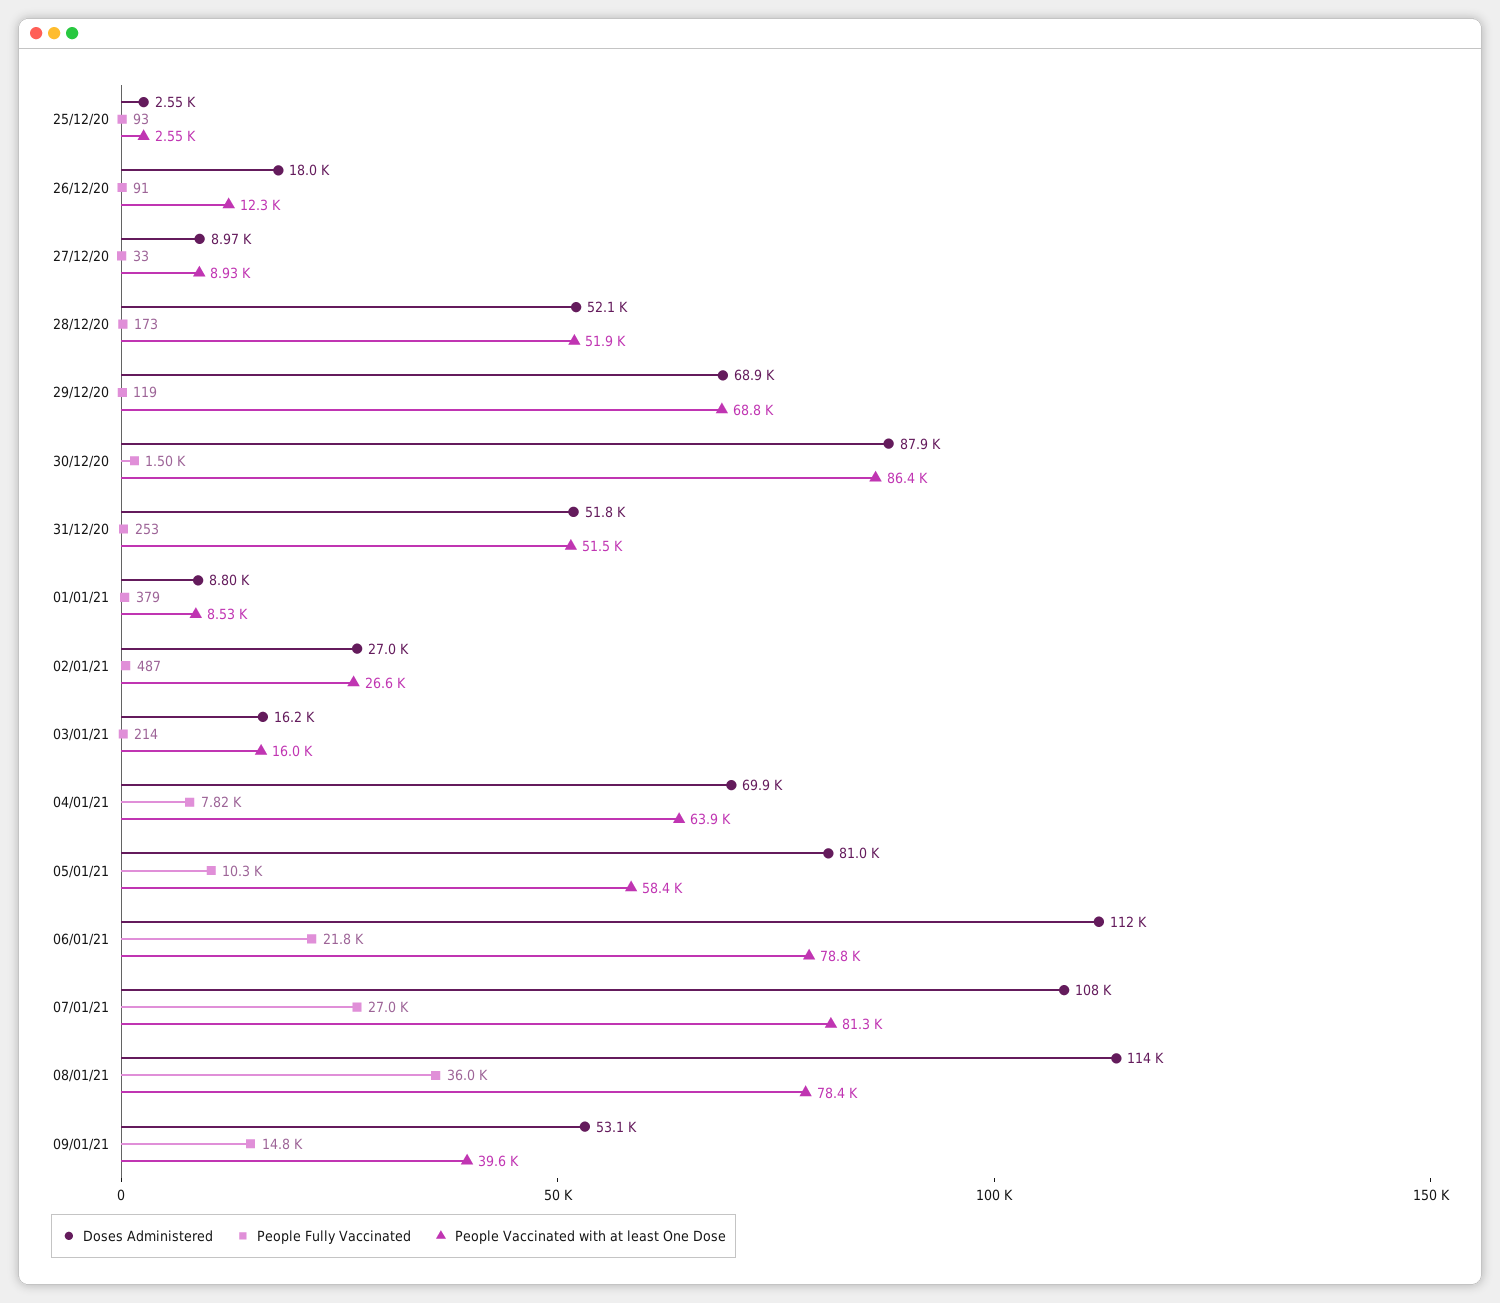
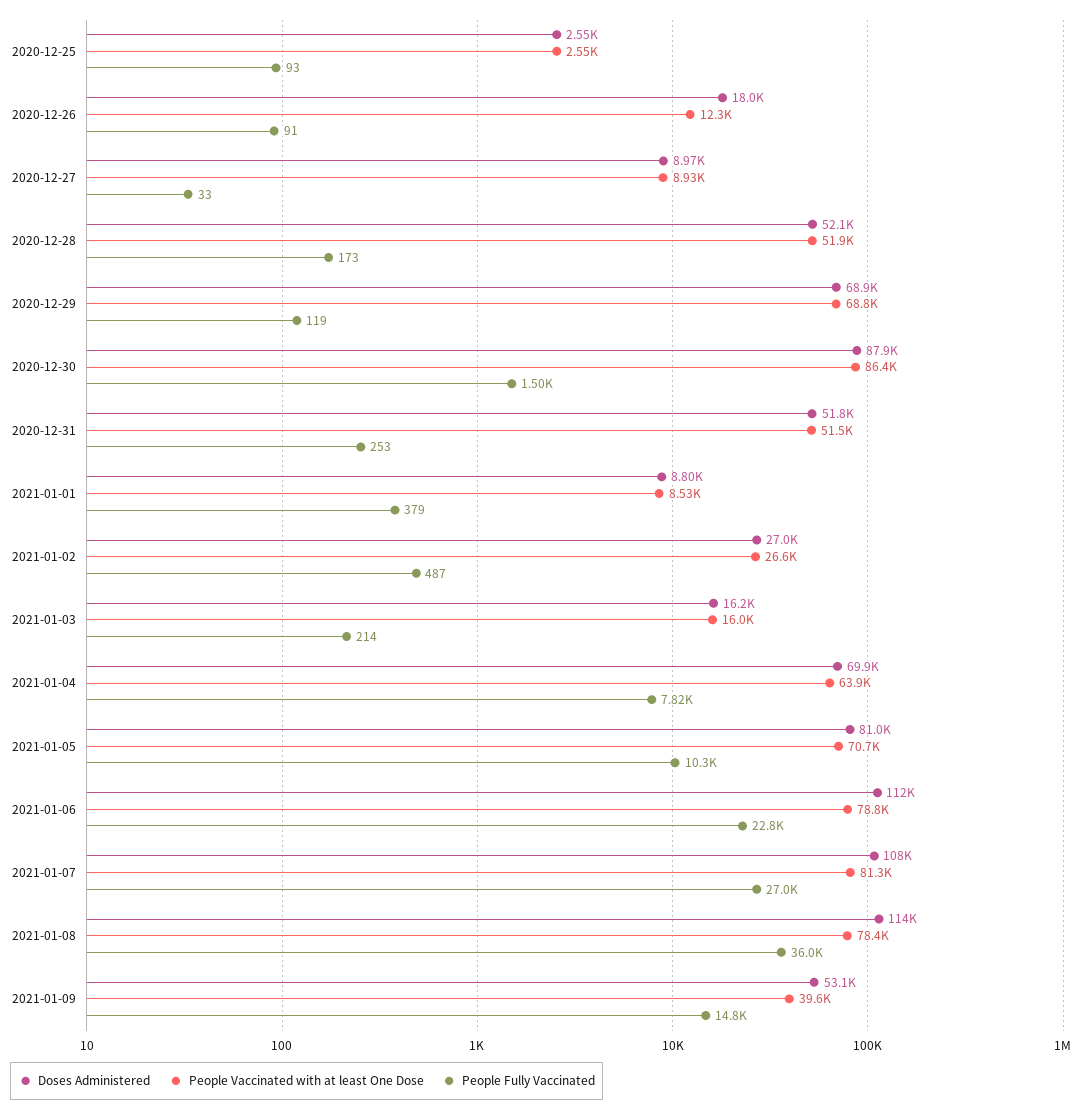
People Vaccinated with at least One Dose, 05/01/21: 58400 -> 70700
People Fully Vaccinated, 06/01/21: 21800 -> 22800

